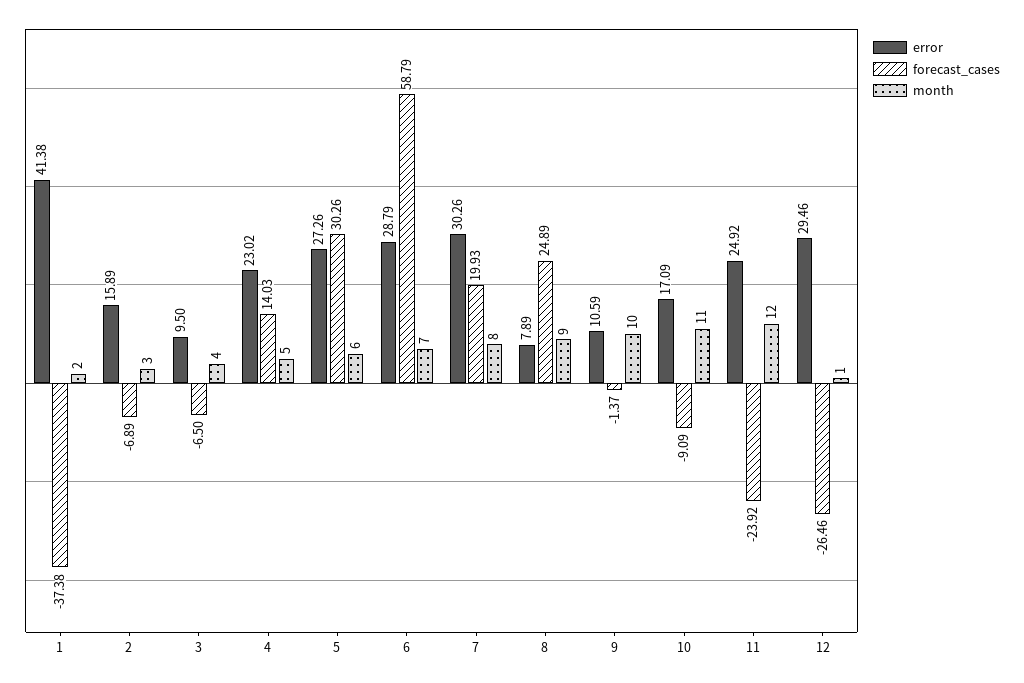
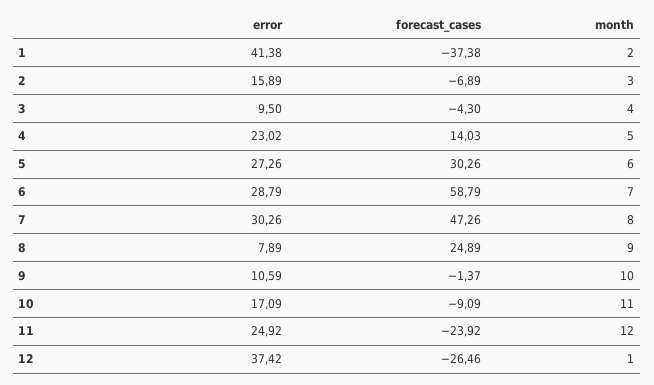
forecast_cases, 3: -6.5 -> -4.3
forecast_cases, 7: 19.93 -> 47.26
error, 12: 29.46 -> 37.42

